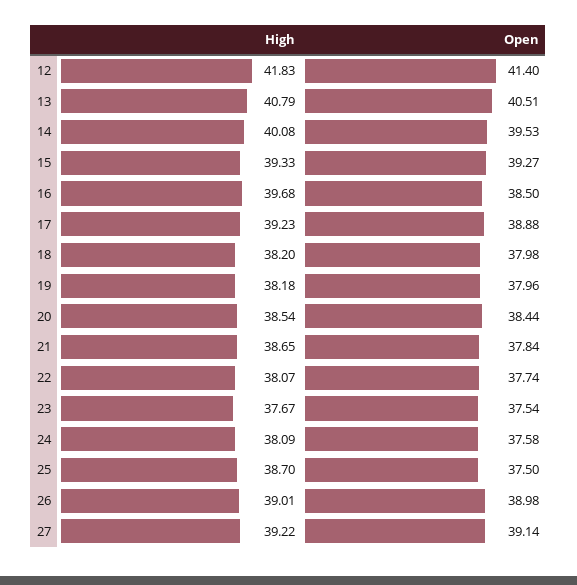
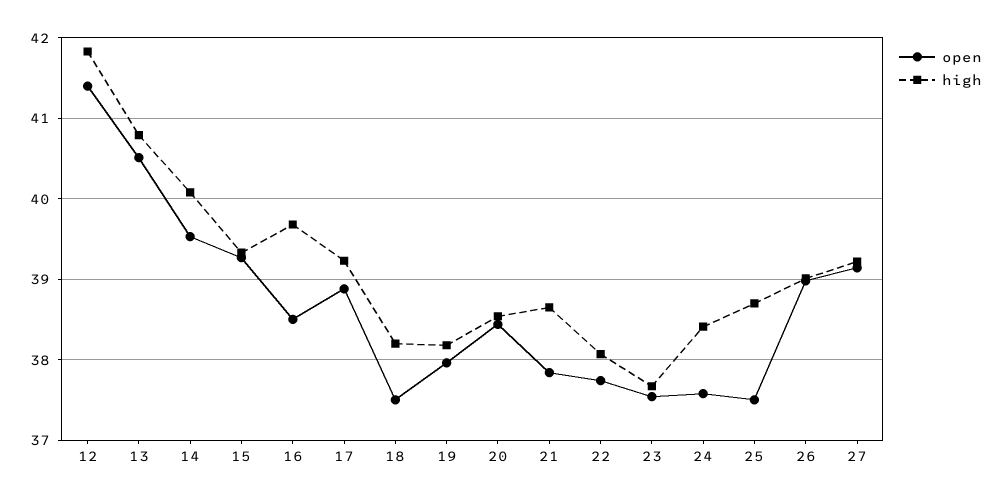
Open, 18: 37.98 -> 37.5
High, 24: 38.09 -> 38.4

